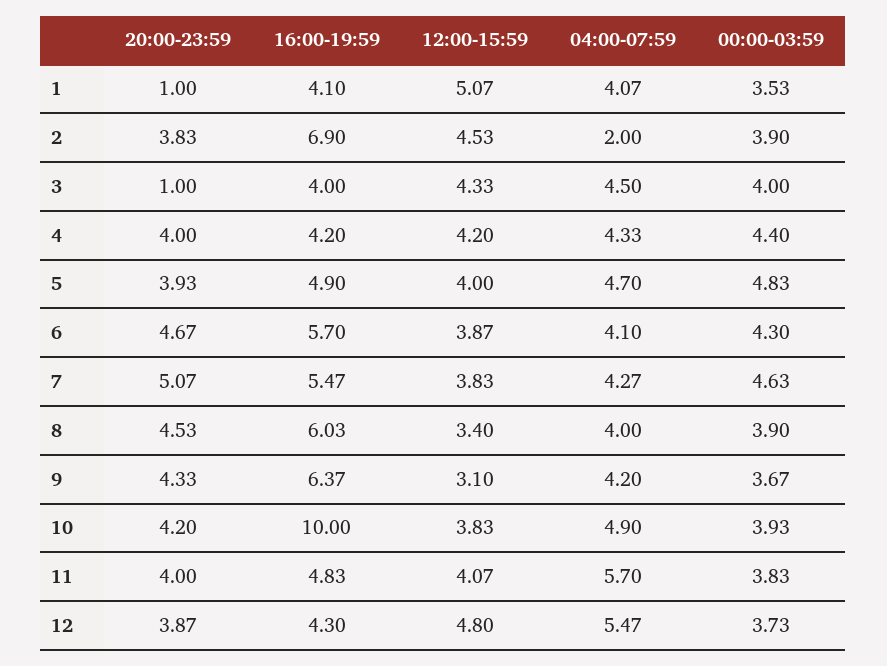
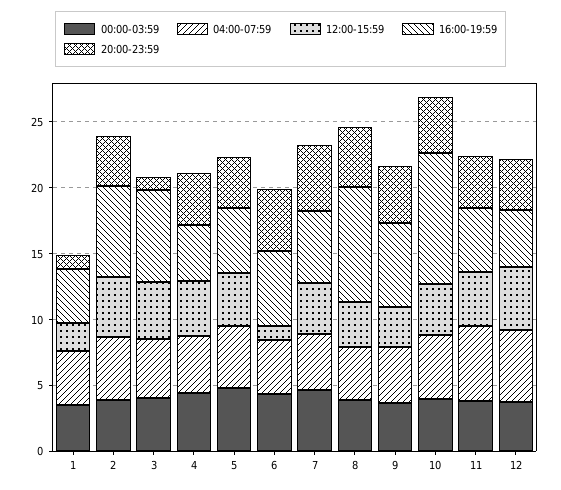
12:00-15:59, 1: 5.07 -> 2
04:00-07:59, 2: 2 -> 5
16:00-19:59, 3: 4 -> 7
12:00-15:59, 6: 3.87 -> 1
16:00-19:59, 8: 6.03 -> 9

